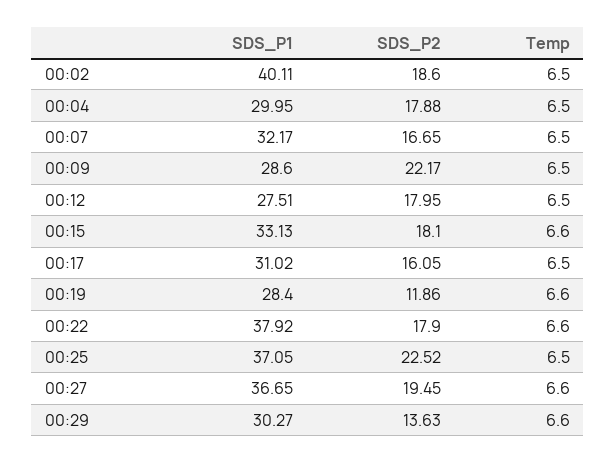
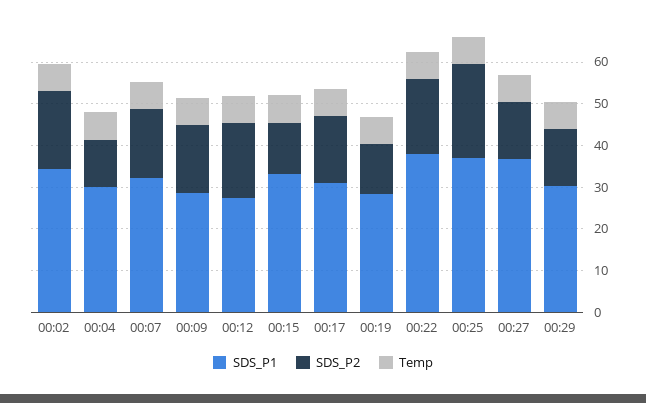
SDS_P1, 00:02: 40.11 -> 34
SDS_P2, 00:04: 17.88 -> 12
SDS_P2, 00:09: 22.17 -> 16
SDS_P2, 00:15: 18.1 -> 12
SDS_P2, 00:27: 19.45 -> 14

